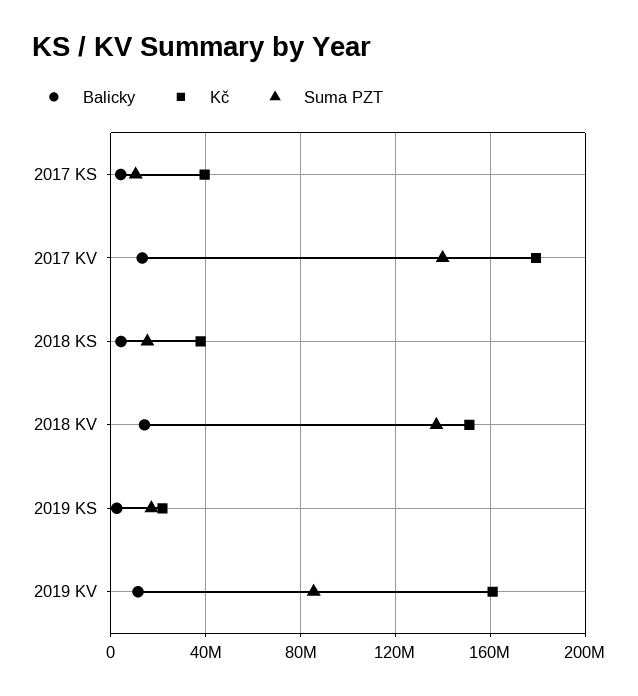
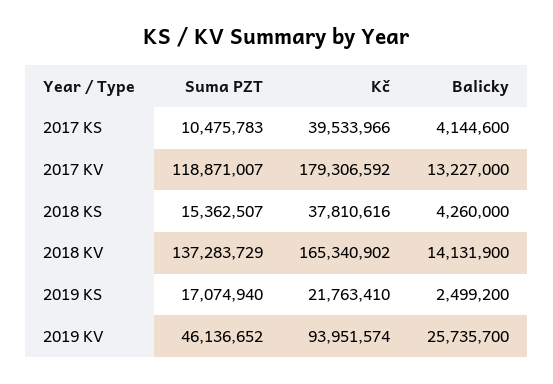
Suma PZT, 2017 KV: 140000000 -> 118871007
Kč, 2018 KV: 150000000 -> 165340902
Balicky, 2019 KV: 10000000 -> 25735700
Kč, 2019 KV: 160000000 -> 93951574
Suma PZT, 2019 KV: 85000000 -> 46136652

